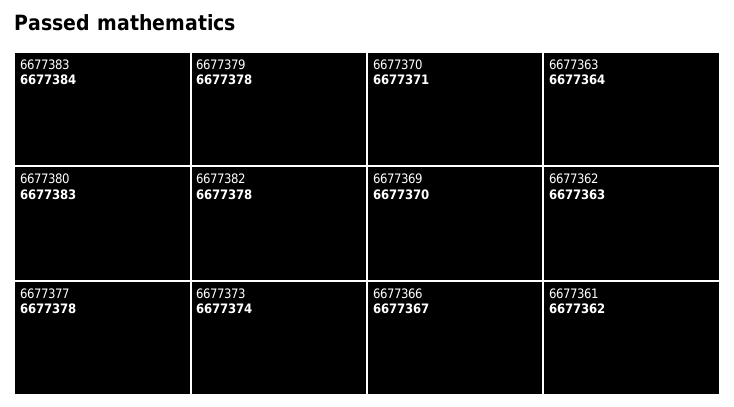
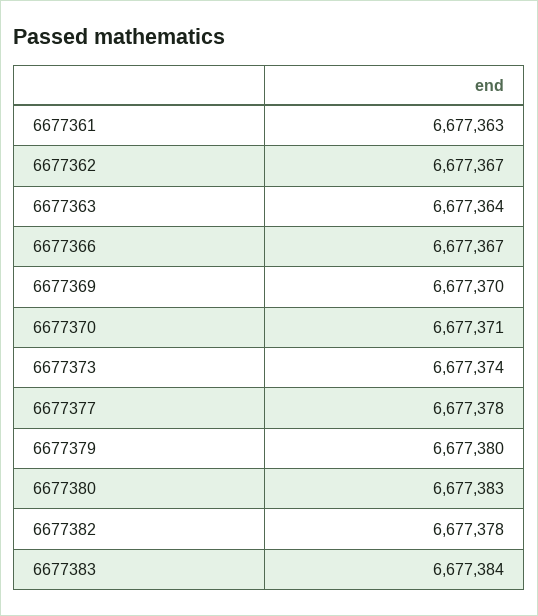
6677379: 6677378 -> 6677380
6677362: 6677363 -> 6677367
6677361: 6677362 -> 6677363

